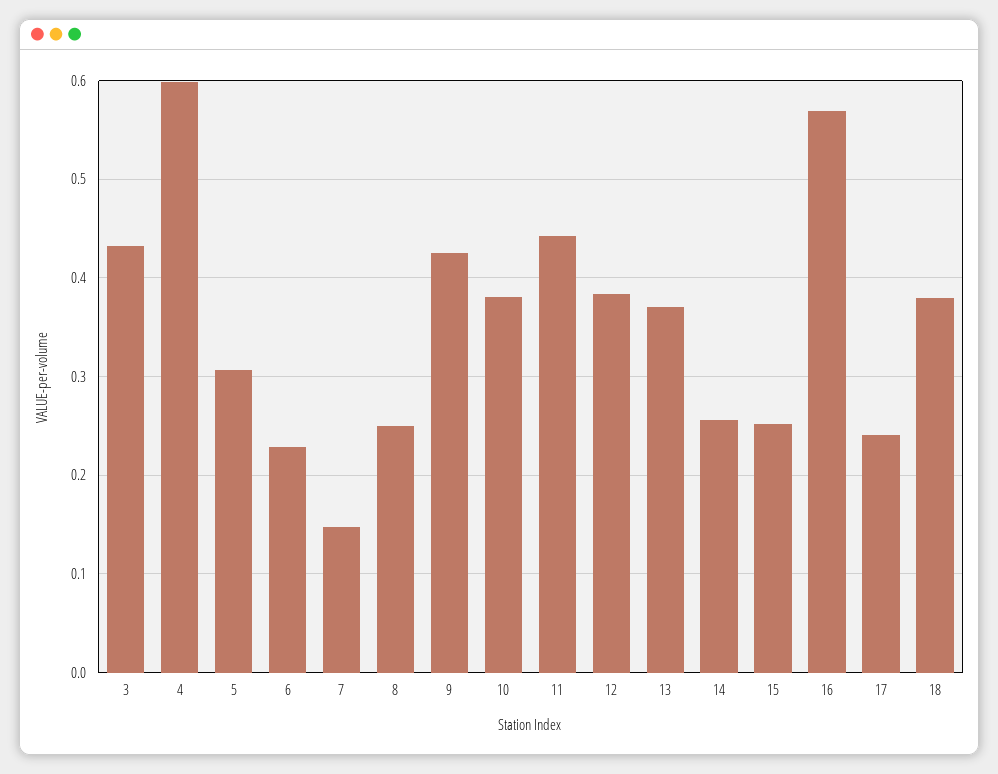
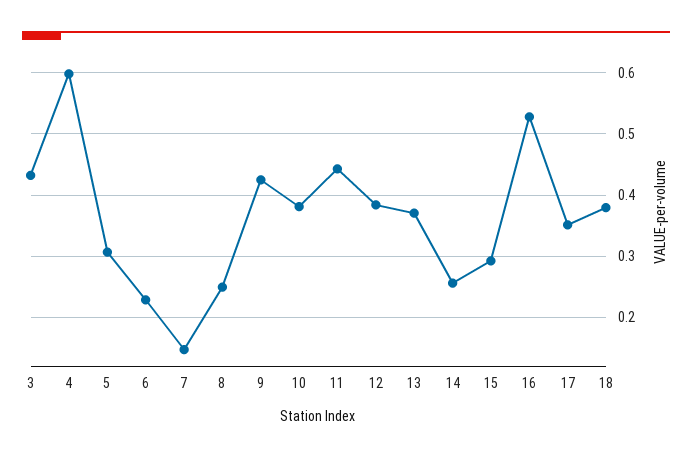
15: 0.25 -> 0.29
16: 0.57 -> 0.53
17: 0.24 -> 0.35

